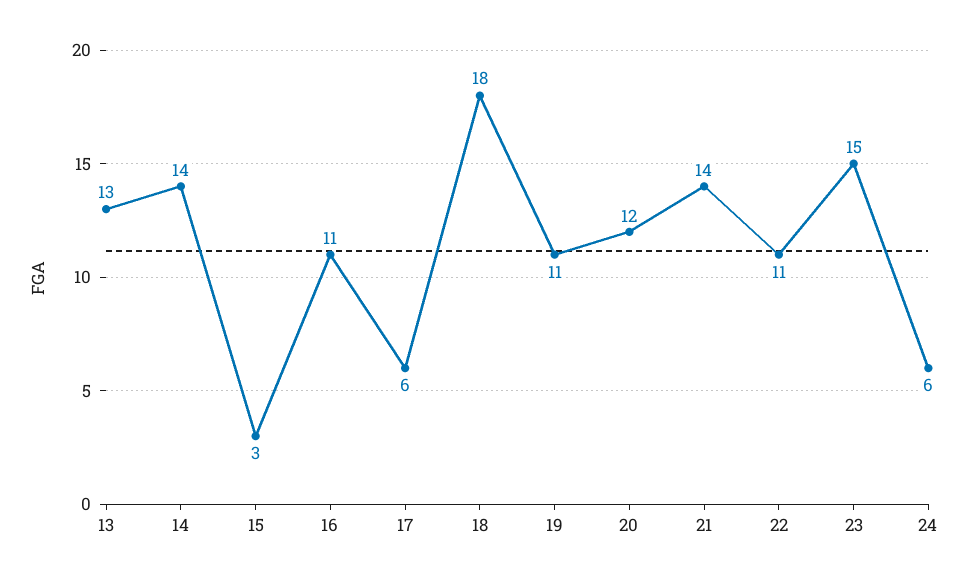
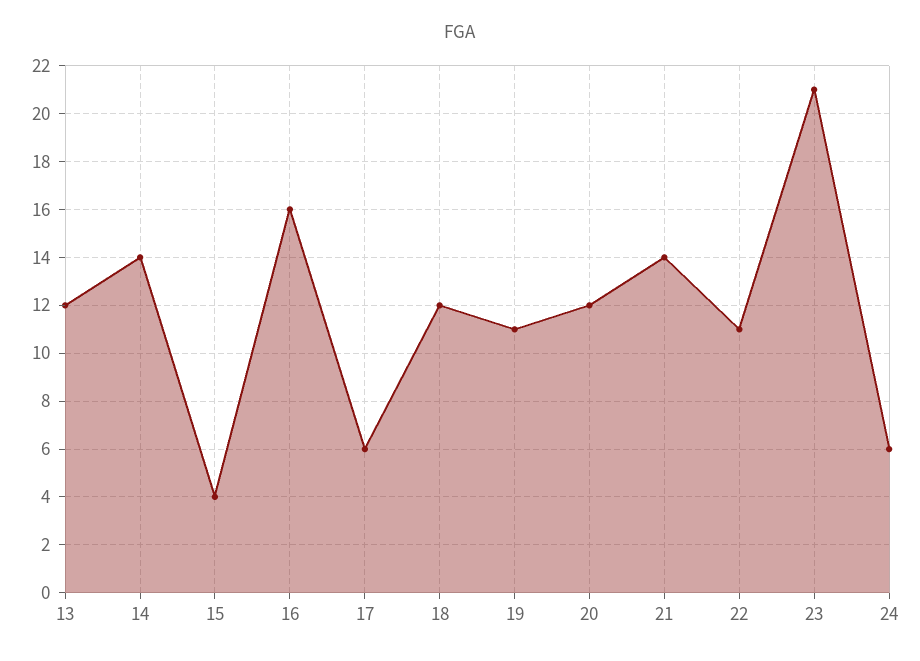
13: 13 -> 12
15: 3 -> 4
16: 11 -> 16
18: 18 -> 12
23: 15 -> 21

